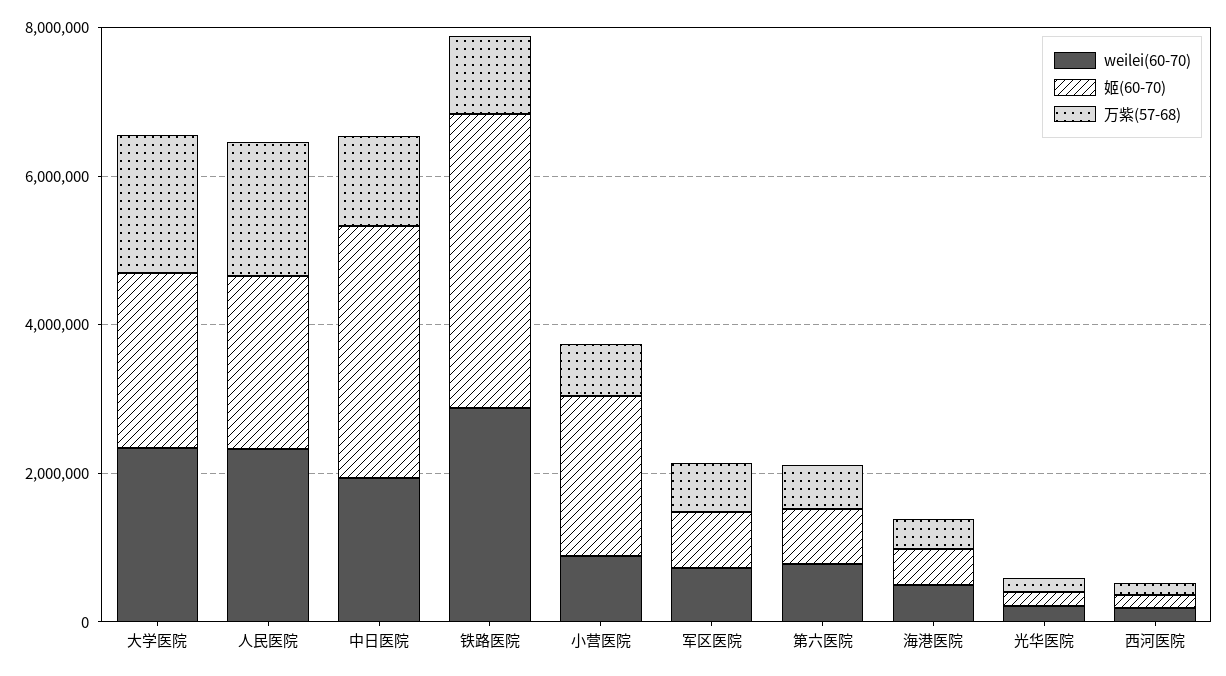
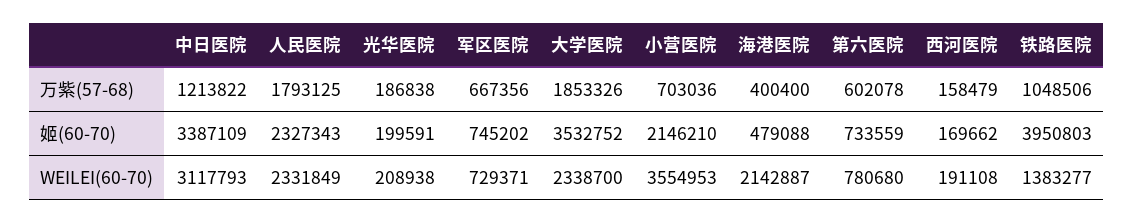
姬(60-70), 大学医院: 2500000 -> 3532752
weilei(60-70), 中日医院: 2000000 -> 3117793
weilei(60-70), 铁路医院: 3000000 -> 1383277
weilei(60-70), 小营医院: 1000000 -> 3554953
weilei(60-70), 海港医院: 500000 -> 2142887

